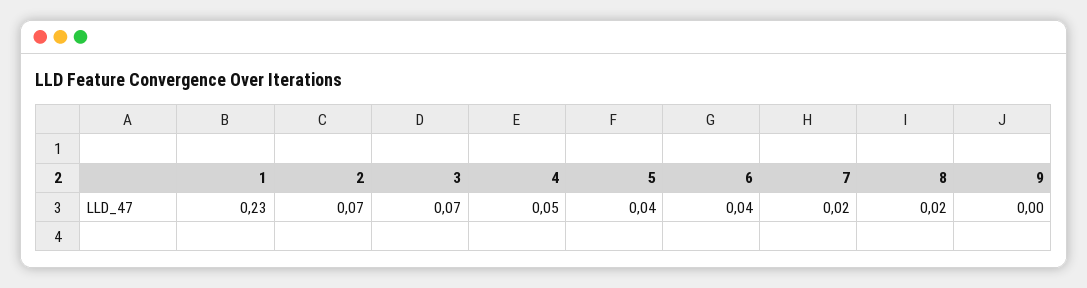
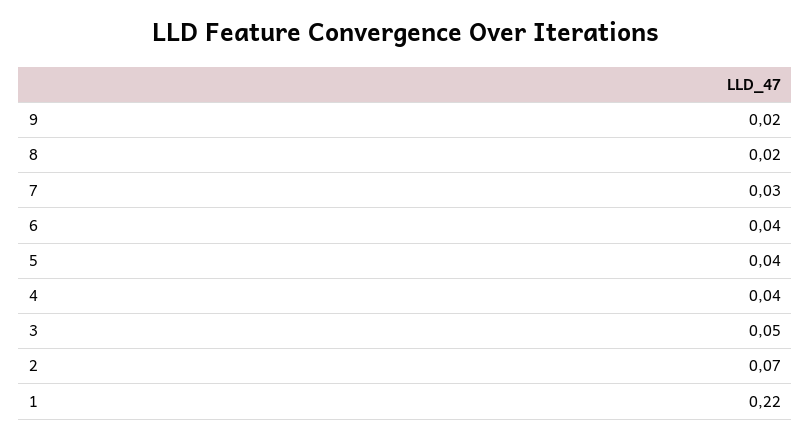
1: 0.23 -> 0.22
3: 0.07 -> 0.05
4: 0.05 -> 0.04
7: 0.02 -> 0.03
9: 0 -> 0.02

